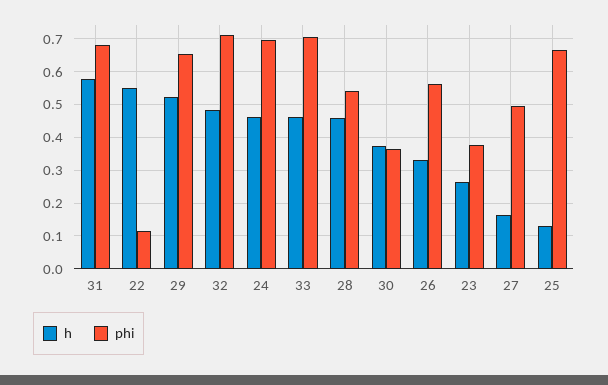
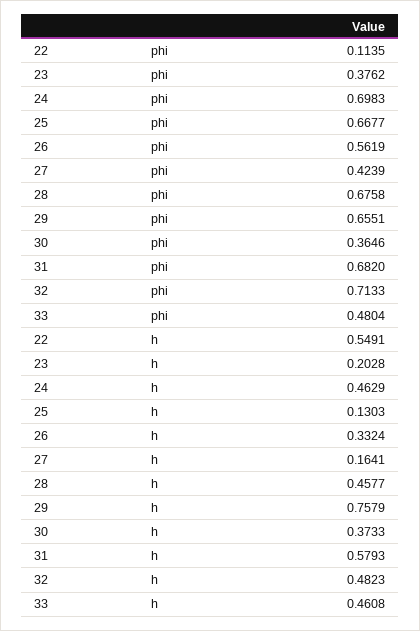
h, 29: 0.52 -> 0.7579
phi, 33: 0.7 -> 0.4804
phi, 28: 0.54 -> 0.6758
h, 23: 0.26 -> 0.2028
phi, 27: 0.5 -> 0.4239

